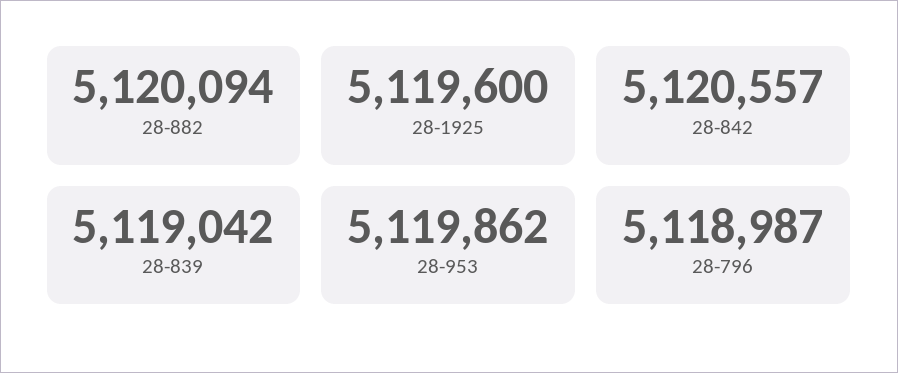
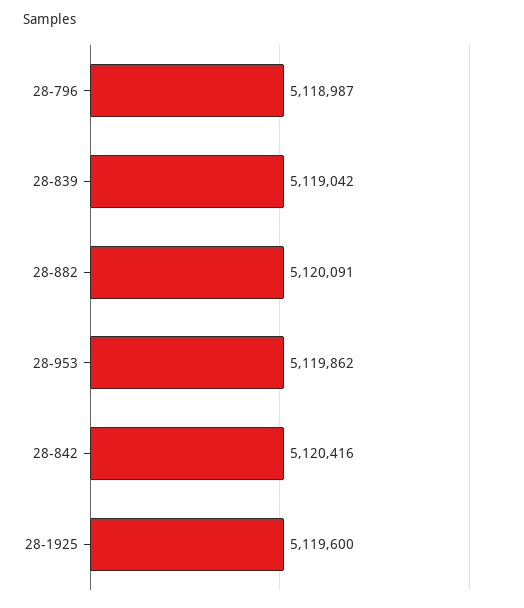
28-882: 5120094 -> 5120091
28-842: 5120557 -> 5120416

